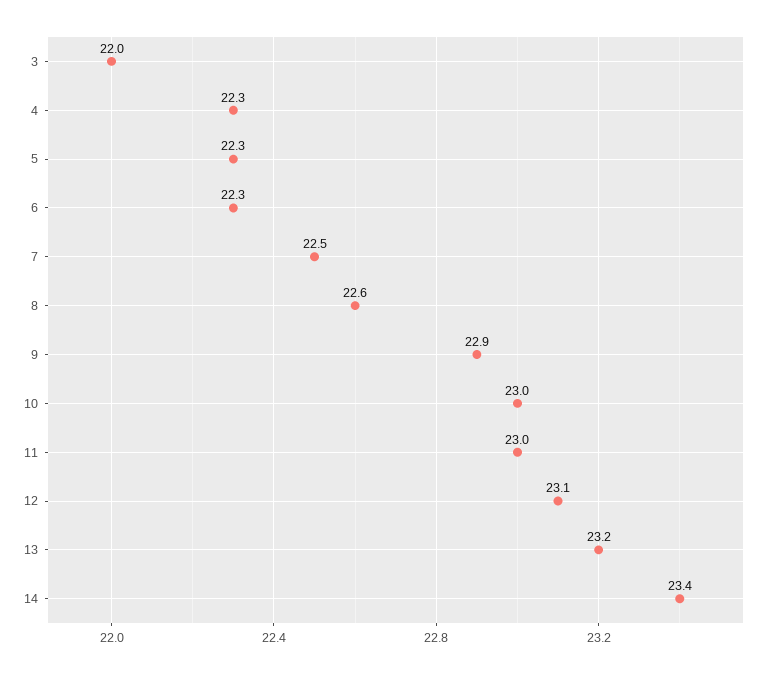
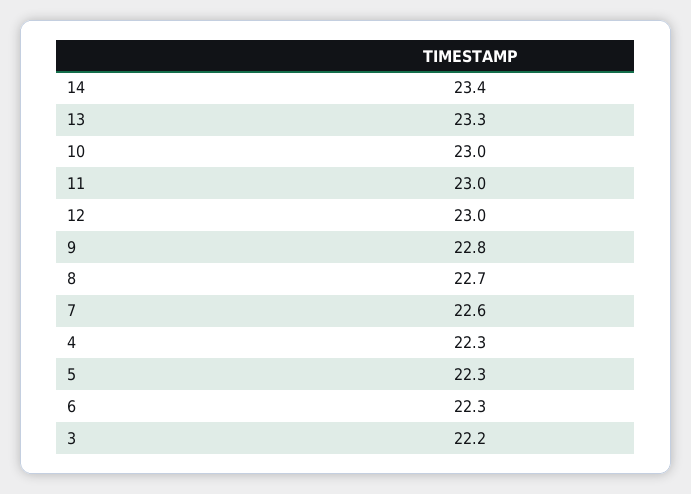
3: 22 -> 22.2
7: 22.5 -> 22.6
8: 22.6 -> 22.7
9: 22.9 -> 22.8
12: 23.1 -> 23
13: 23.2 -> 23.3

